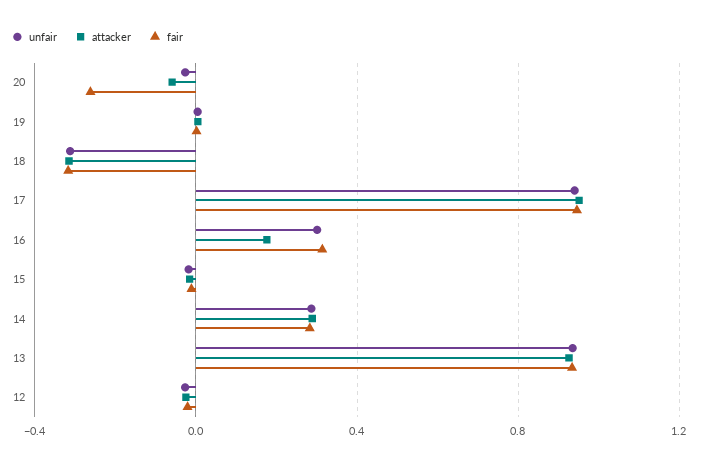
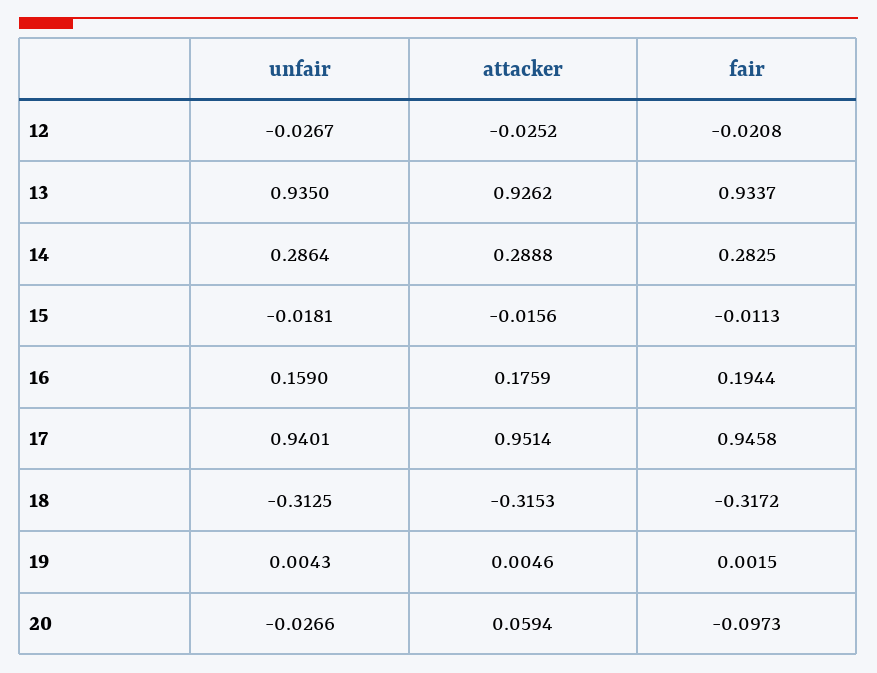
attacker, 20: -0.05 -> 0.0594
fair, 20: -0.25 -> -0.0973
unfair, 16: 0.3 -> 0.159
fair, 16: 0.3 -> 0.1944

